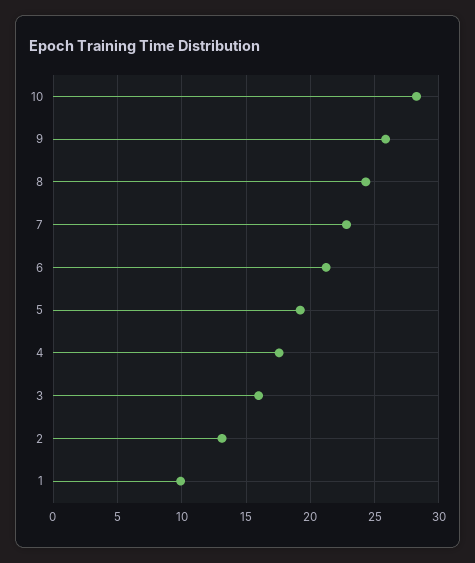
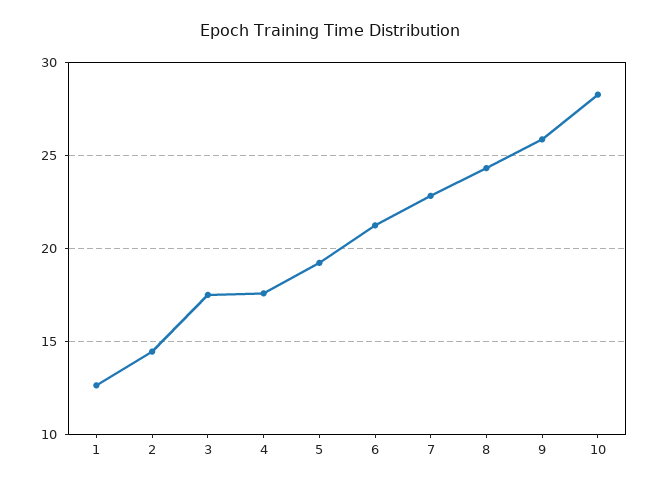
3: 16 -> 17.5
2: 13 -> 14.5
1: 10 -> 12.5

